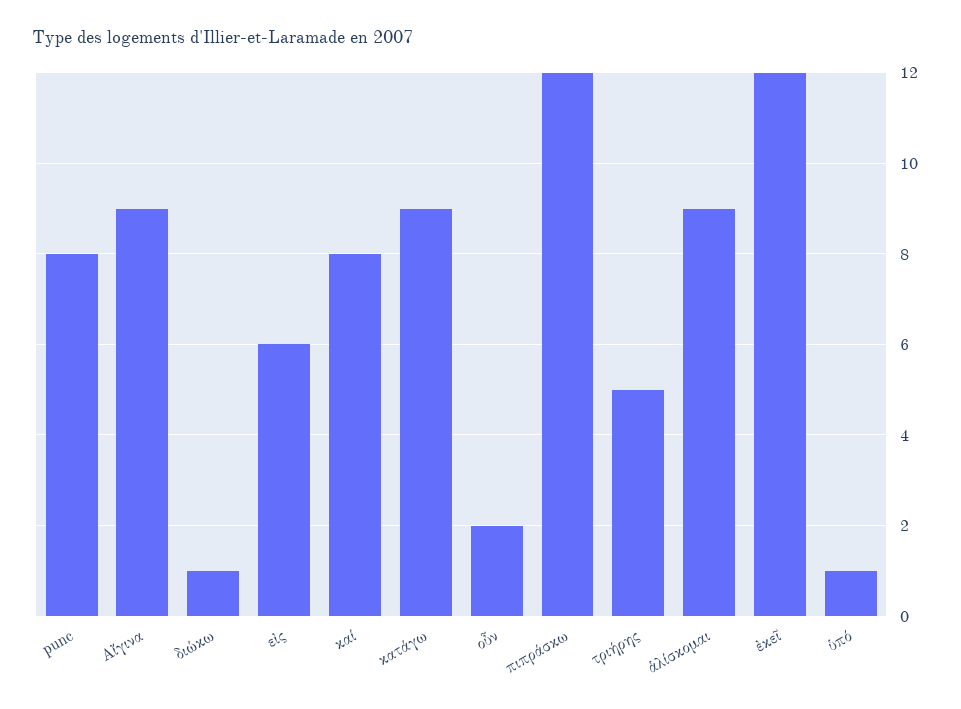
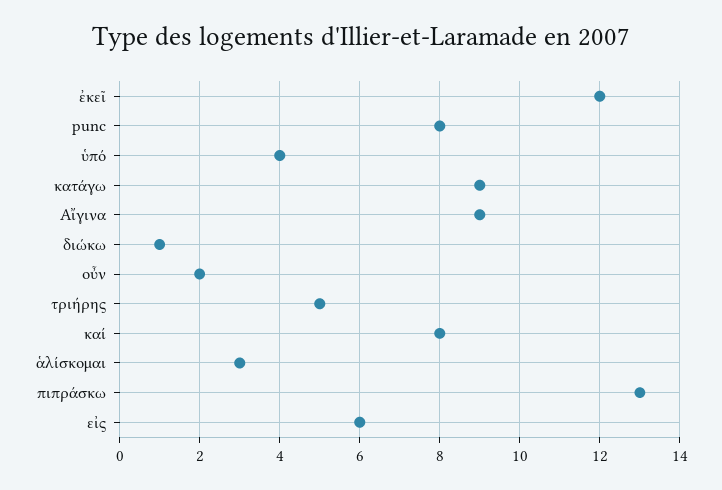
πιπράσκω: 12 -> 13
ἁλίσκομαι: 9 -> 3
ὑπό: 1 -> 4

